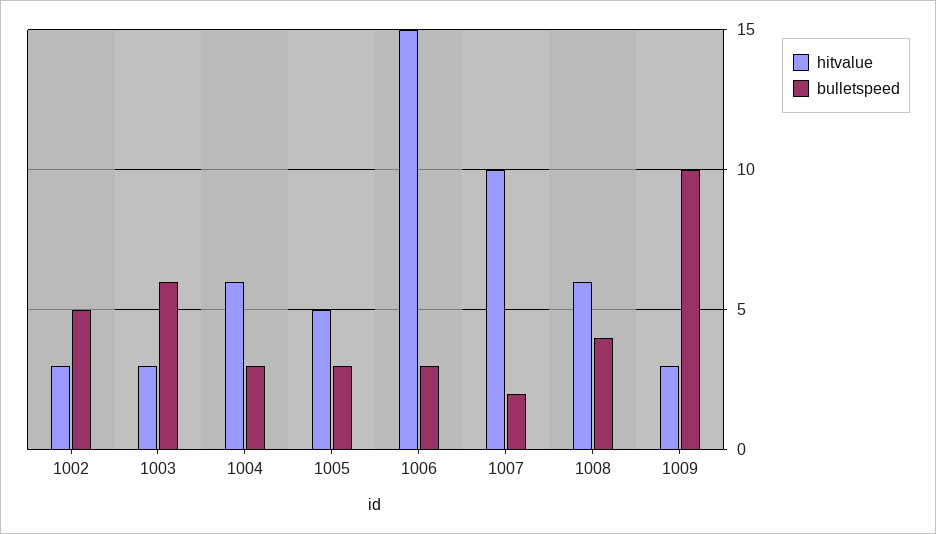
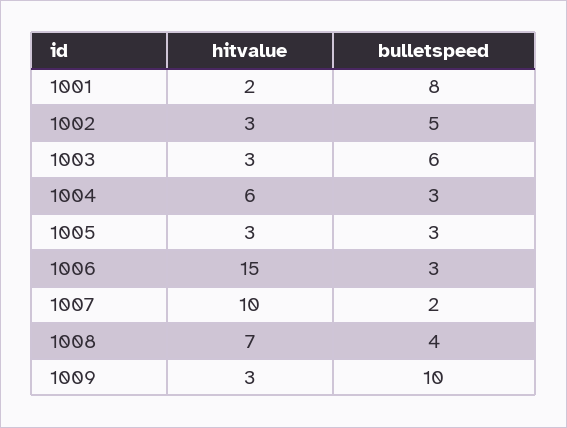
hitvalue, 1005: 5 -> 3
hitvalue, 1008: 6 -> 7
hitvalue, 1001: none -> 2
bulletspeed, 1001: none -> 8

